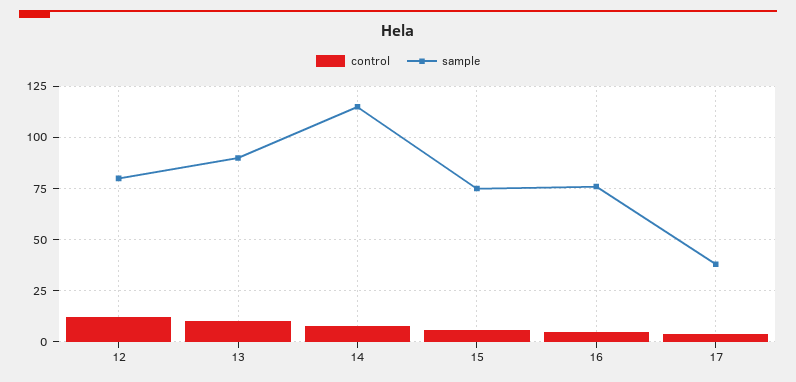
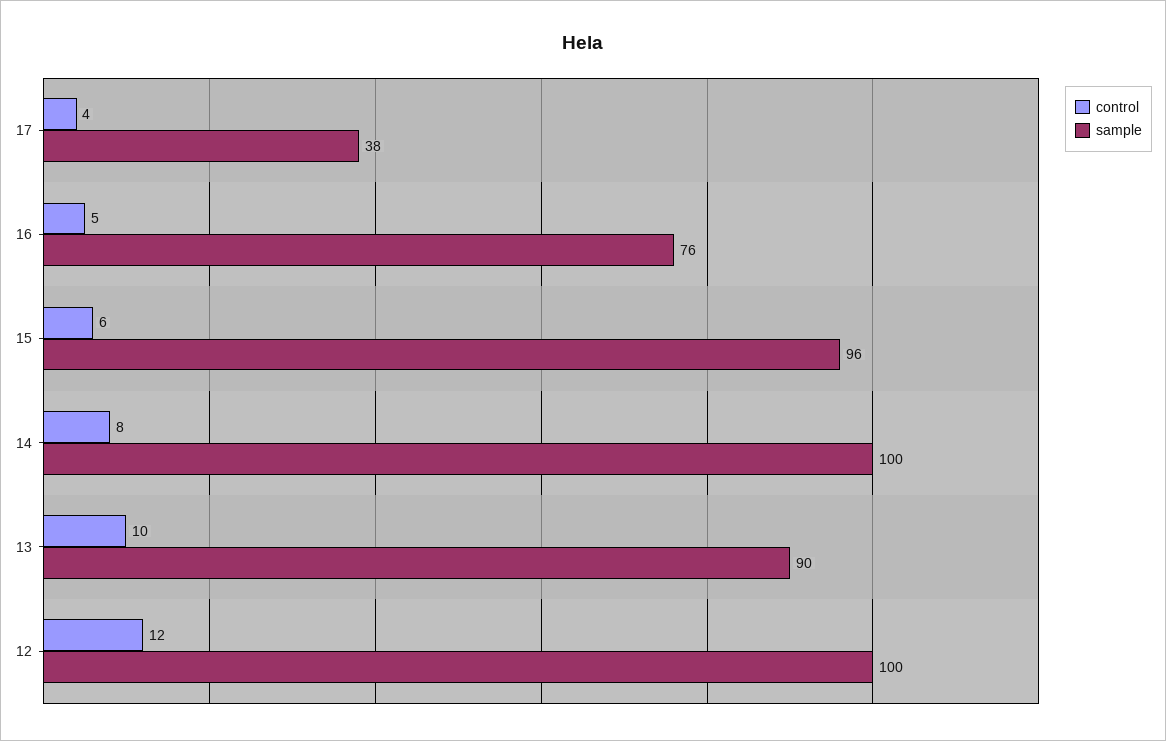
sample, 12: 80 -> 100
sample, 14: 115 -> 100
sample, 15: 75 -> 96

